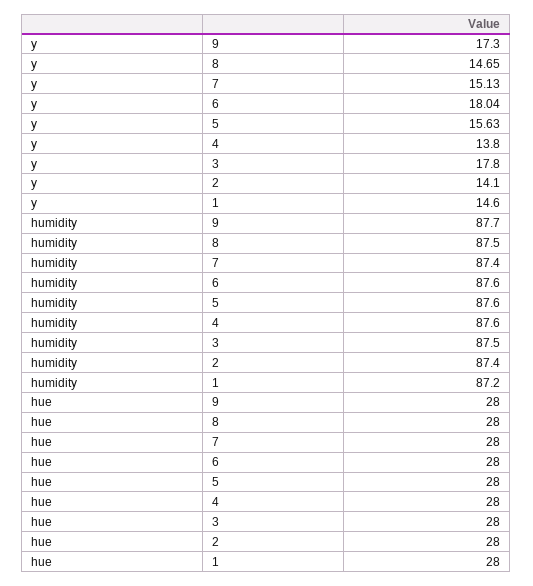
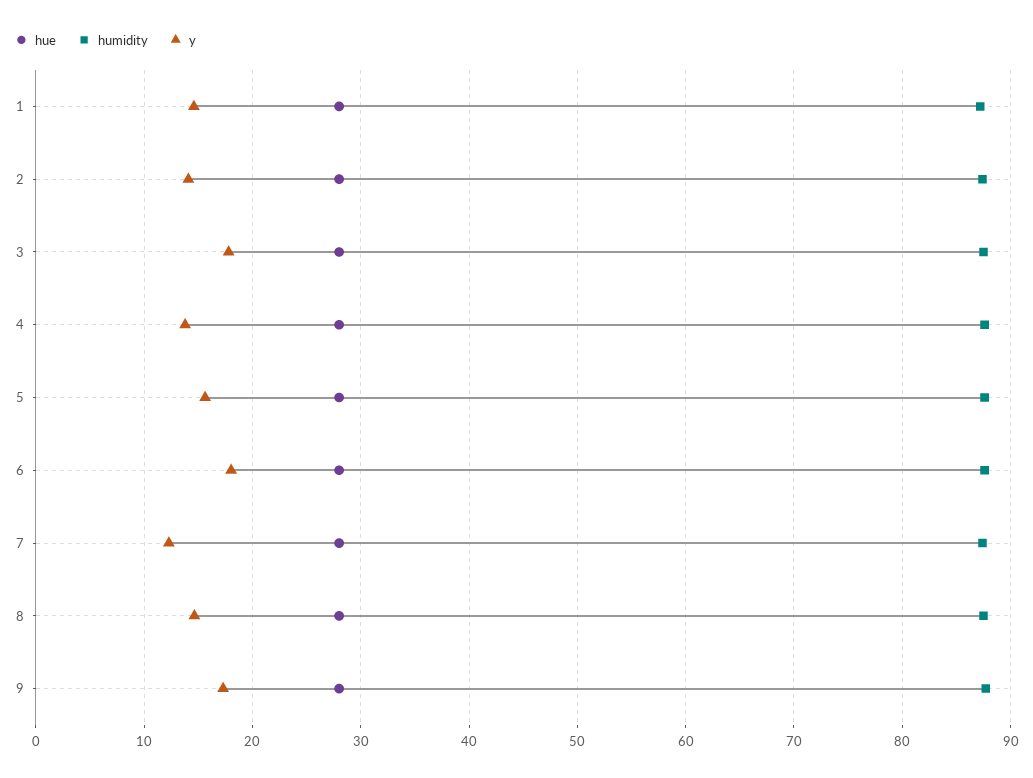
y, 7: 15.13 -> 12

